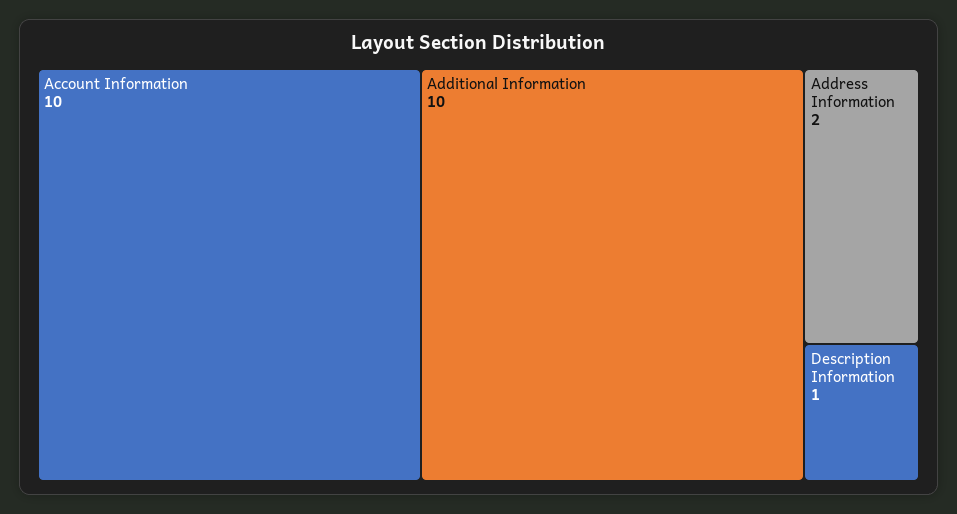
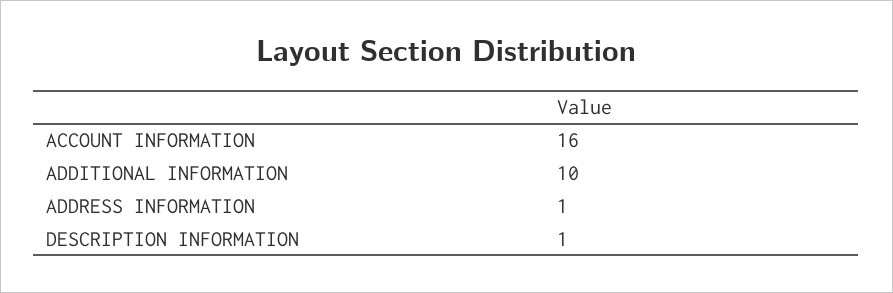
Account Information: 10 -> 16
Address Information: 2 -> 1

